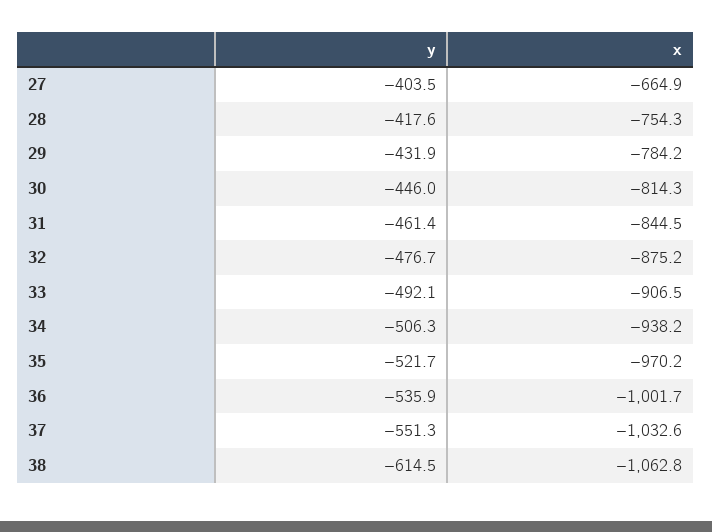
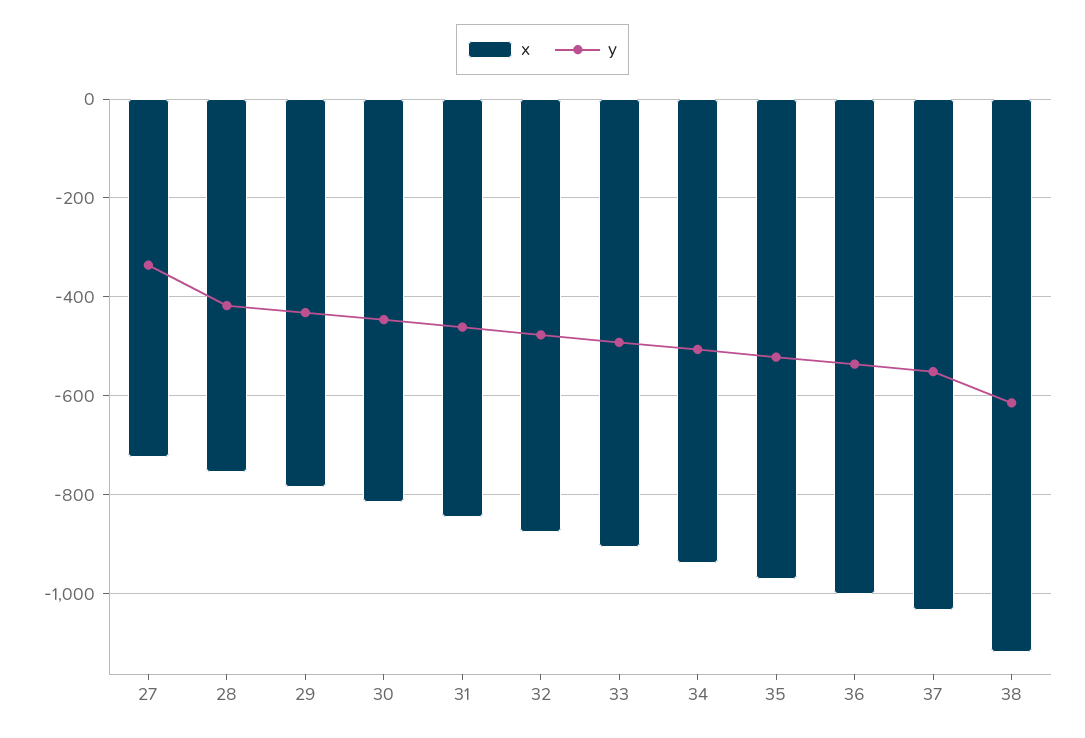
y, 27: -403.5 -> -340
x, 27: -664.9 -> -720
x, 38: -1062.8 -> -1120

